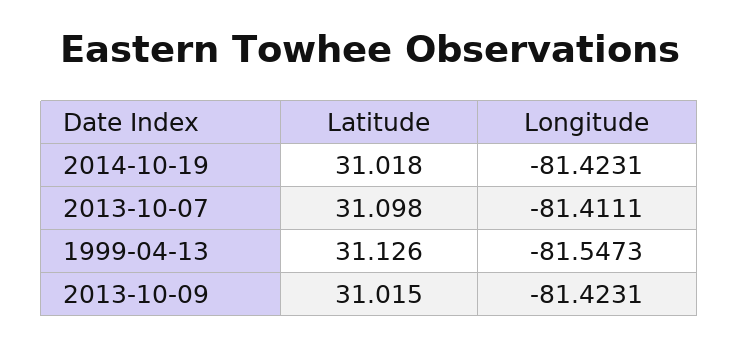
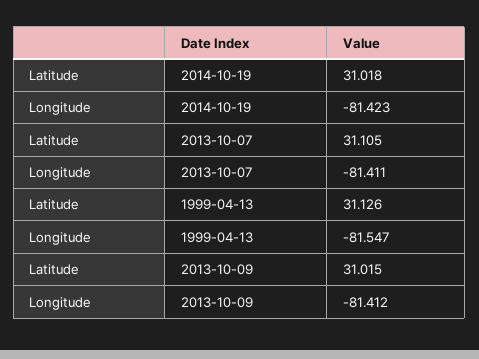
Latitude, 2013-10-07: 31.098 -> 31.105
Longitude, 2013-10-09: -81.4231 -> -81.412

